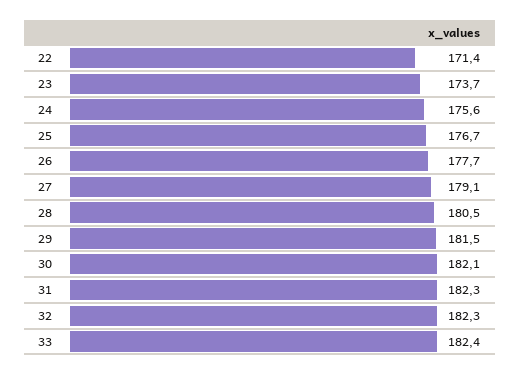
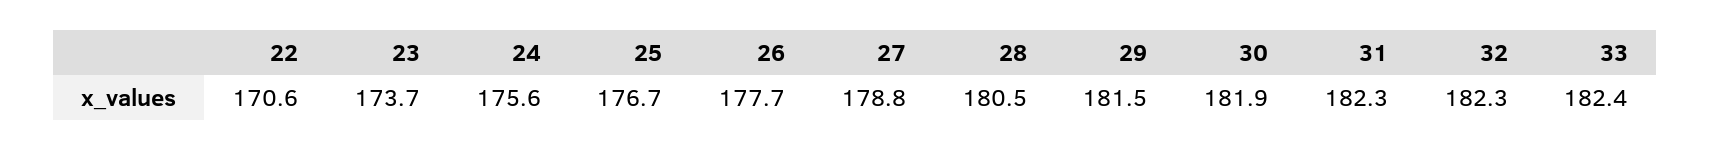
22: 171.4 -> 170.6
27: 179.1 -> 178.8
30: 182.1 -> 181.9

